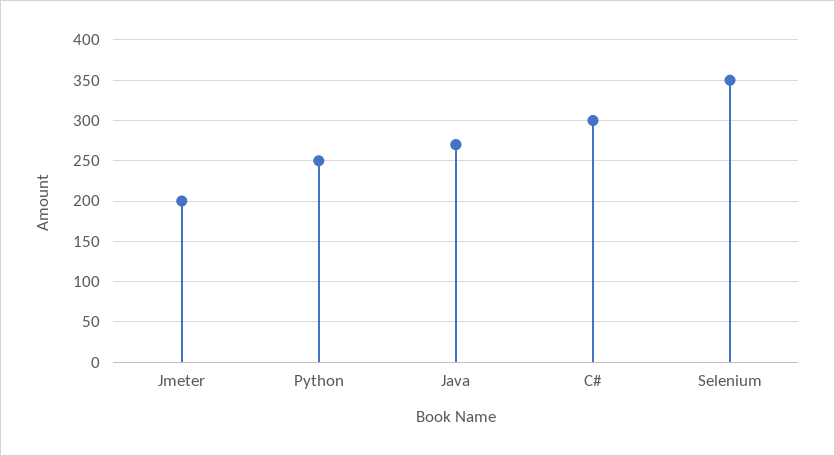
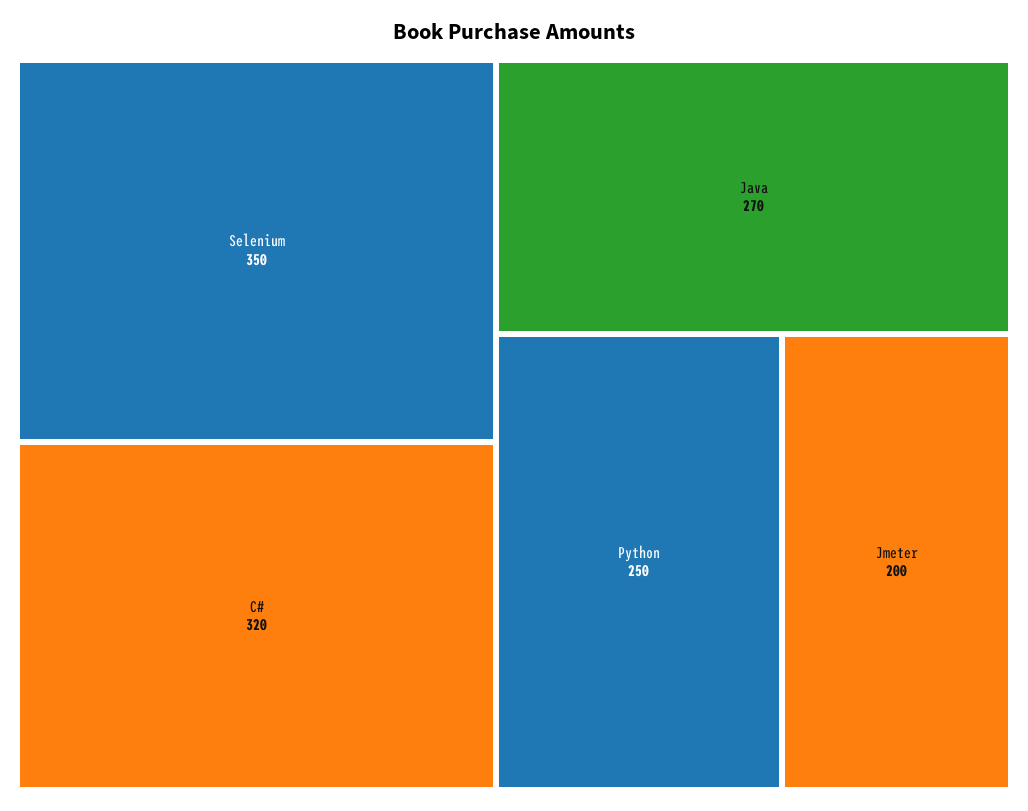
C#: 300 -> 320

